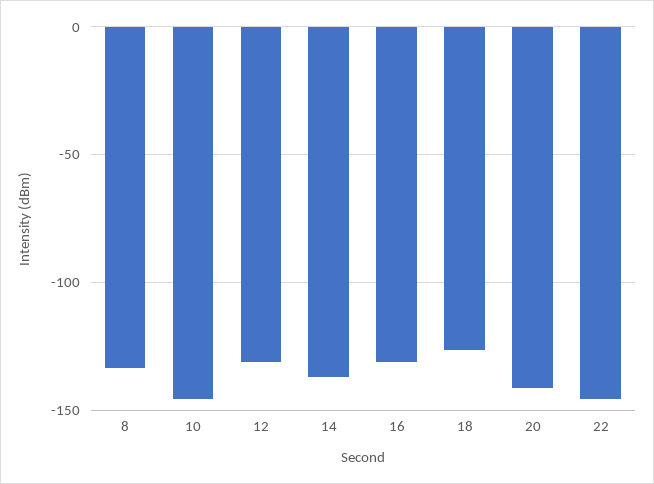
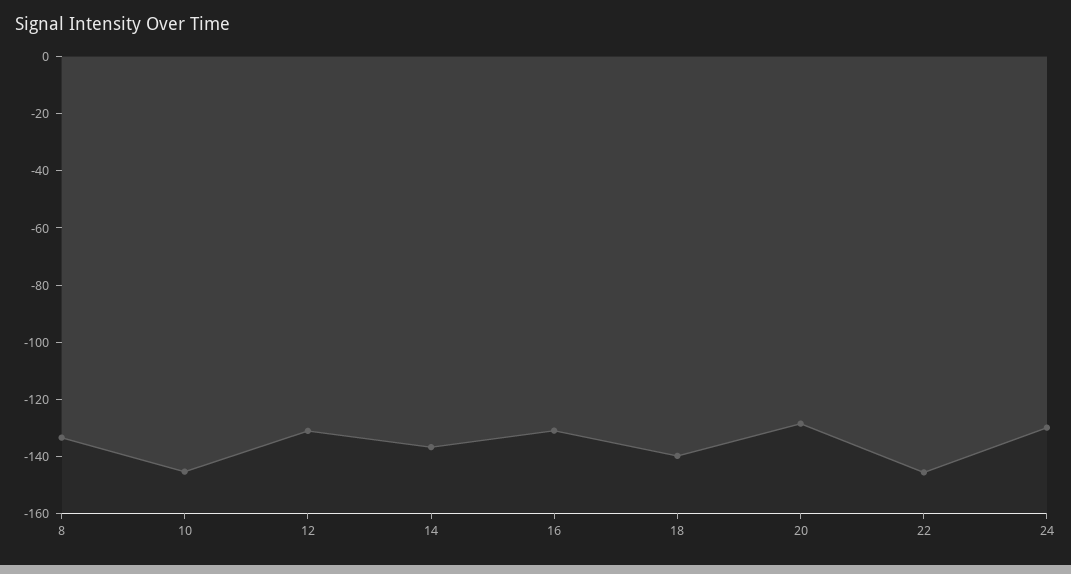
18: -125 -> -140
20: -140 -> -130
24: none -> -130

